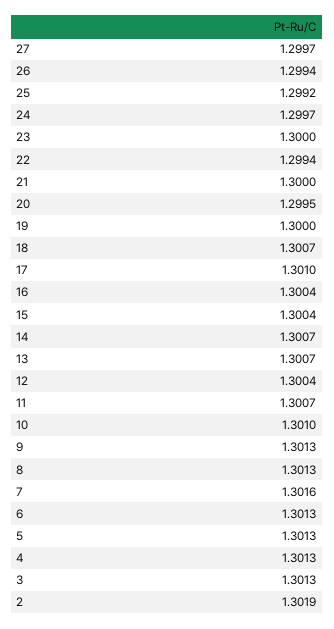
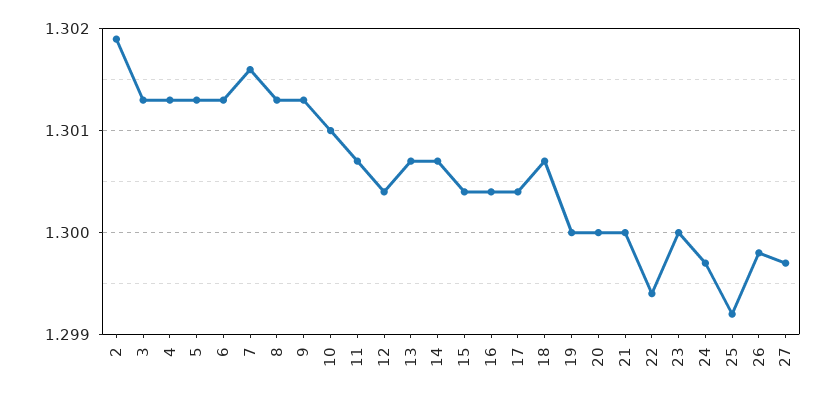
26: 1.2994 -> 1.2998
20: 1.2995 -> 1.3
17: 1.301 -> 1.3004

